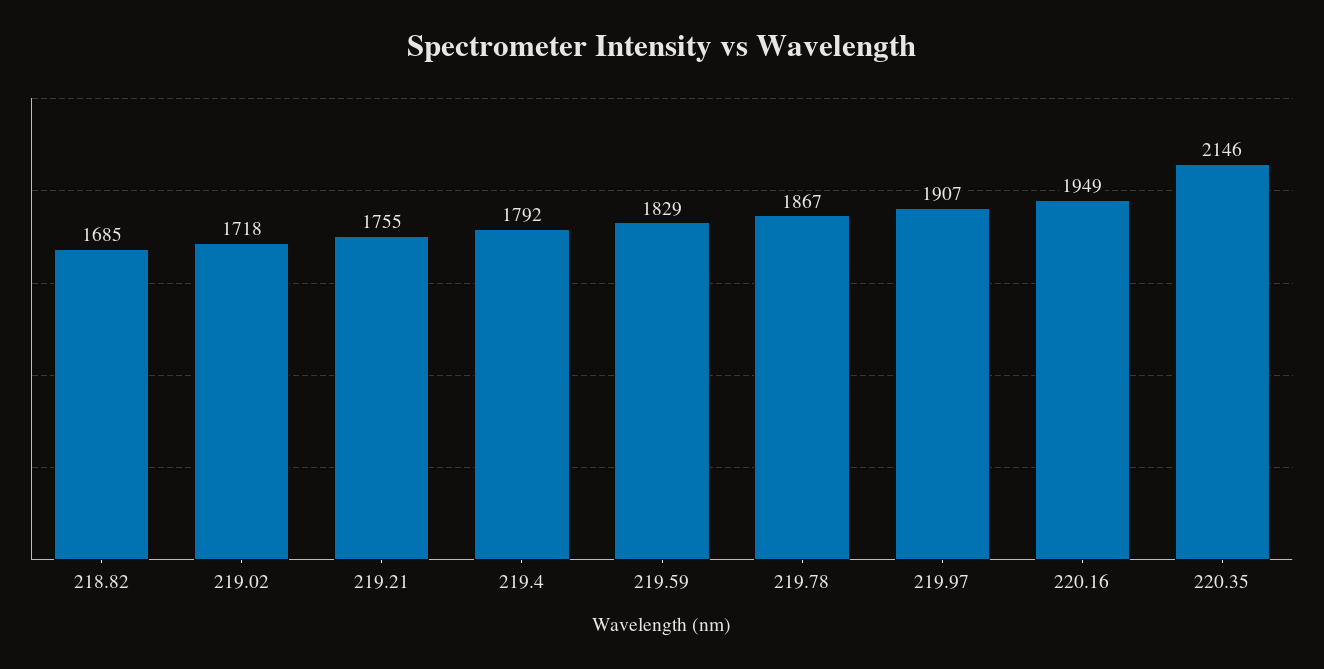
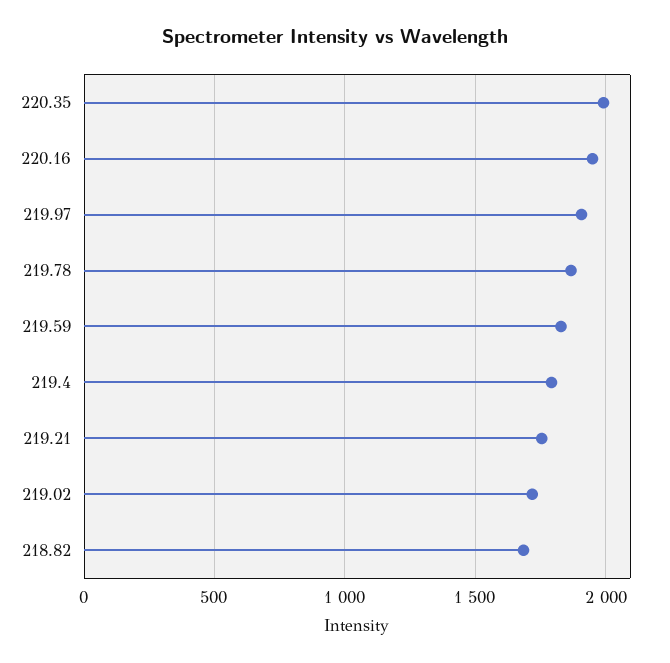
220.35: 2146 -> 2000

